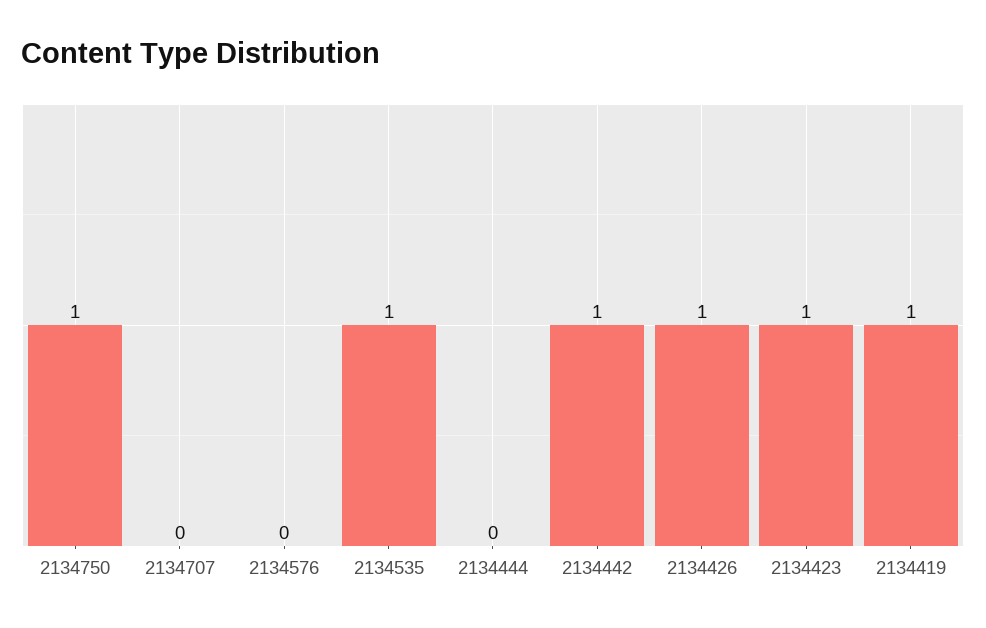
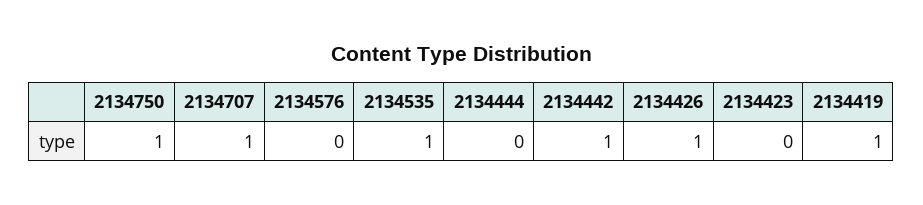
2134707: 0 -> 1
2134423: 1 -> 0

